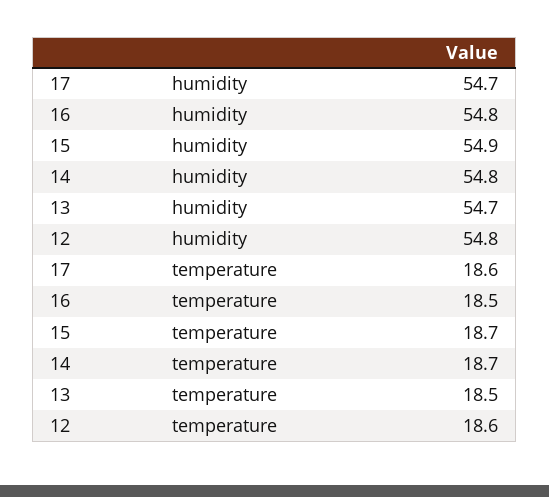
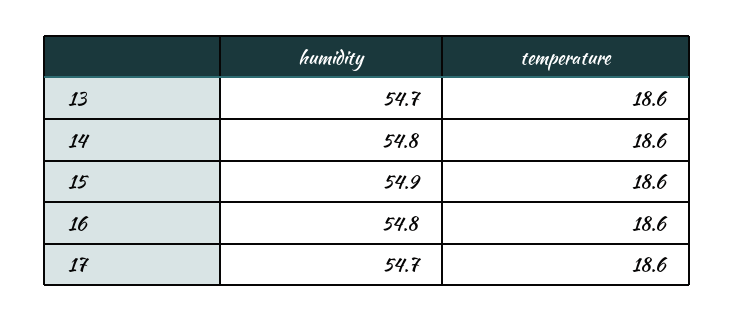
12, humidity: 54.8 -> none
16, temperature: 18.5 -> 18.6
15, temperature: 18.7 -> 18.6
14, temperature: 18.7 -> 18.6
13, temperature: 18.5 -> 18.6
12, temperature: 18.6 -> none

